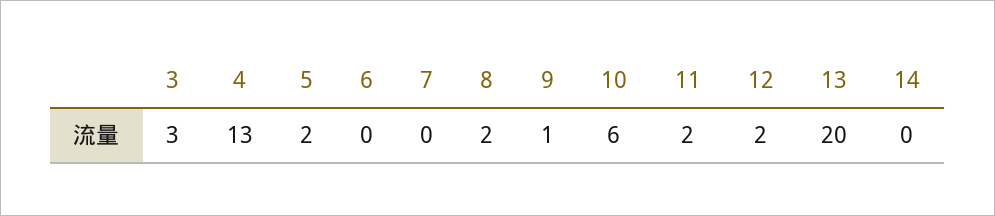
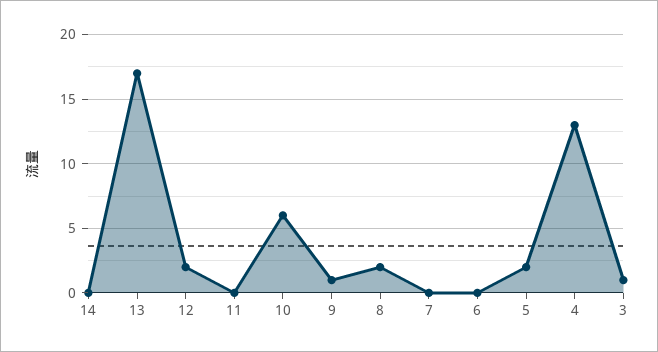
3: 3 -> 1
11: 2 -> 0
13: 20 -> 17

